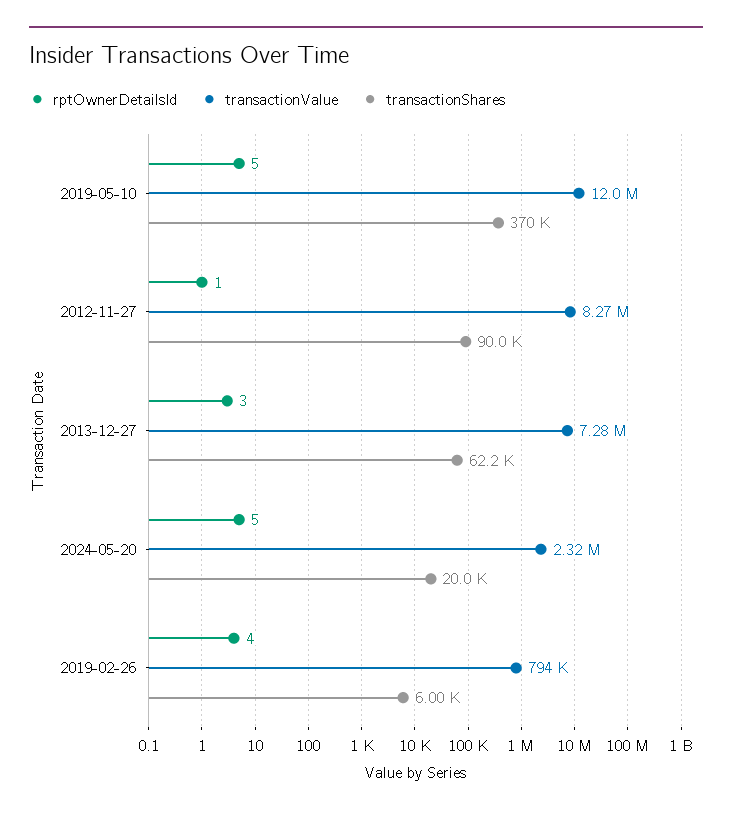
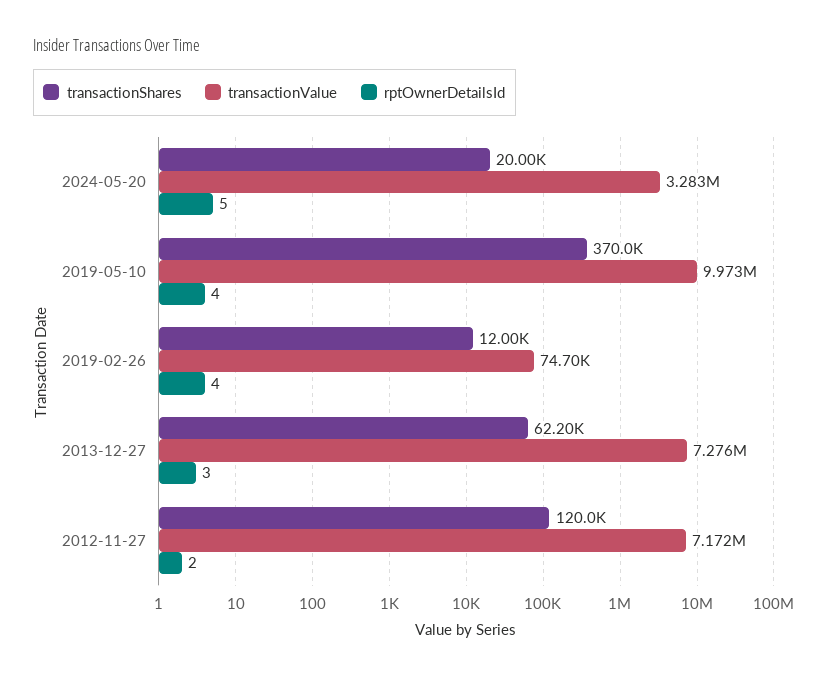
rptOwnerDetailsId, 2019-05-10: 5 -> 4
transactionValue, 2019-05-10: 12000000 -> 9973000
rptOwnerDetailsId, 2012-11-27: 1 -> 2
transactionValue, 2012-11-27: 8270000 -> 7172000
transactionShares, 2012-11-27: 90000 -> 120000
transactionValue, 2024-05-20: 2320000 -> 3283000
transactionValue, 2019-02-26: 794000 -> 74700
transactionShares, 2019-02-26: 6000 -> 12000

